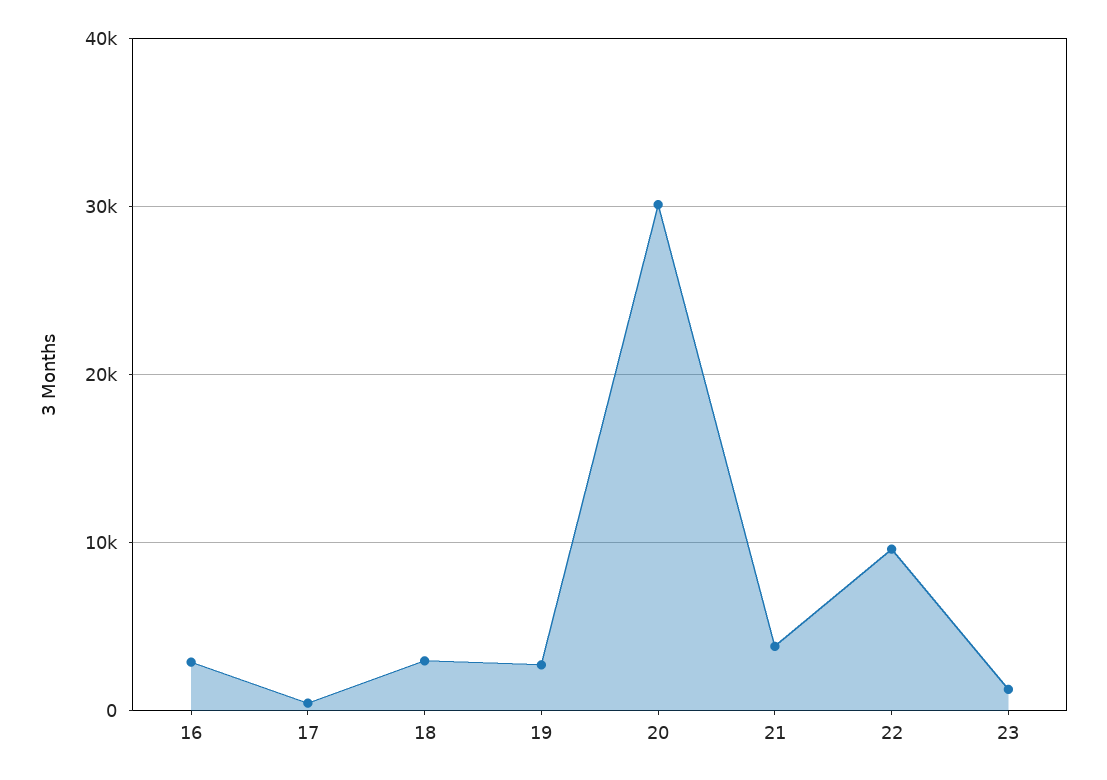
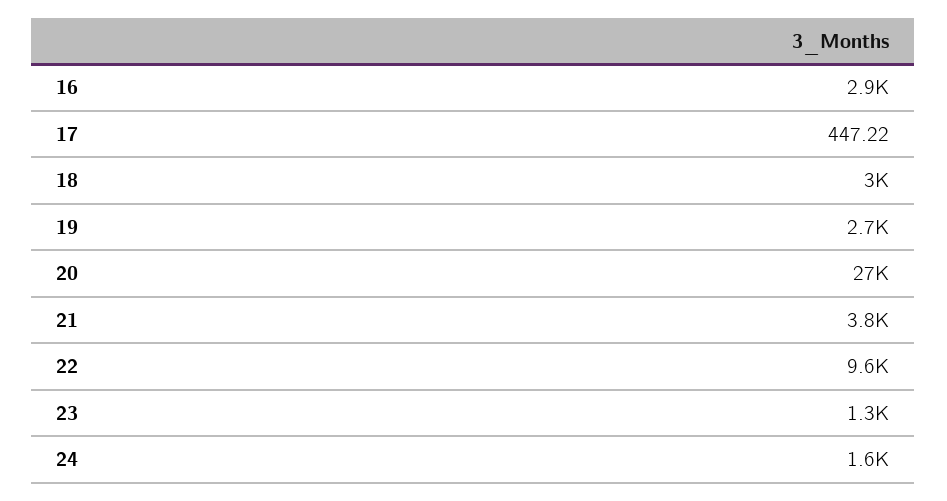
20: 30000 -> 27000
24: none -> 1600

